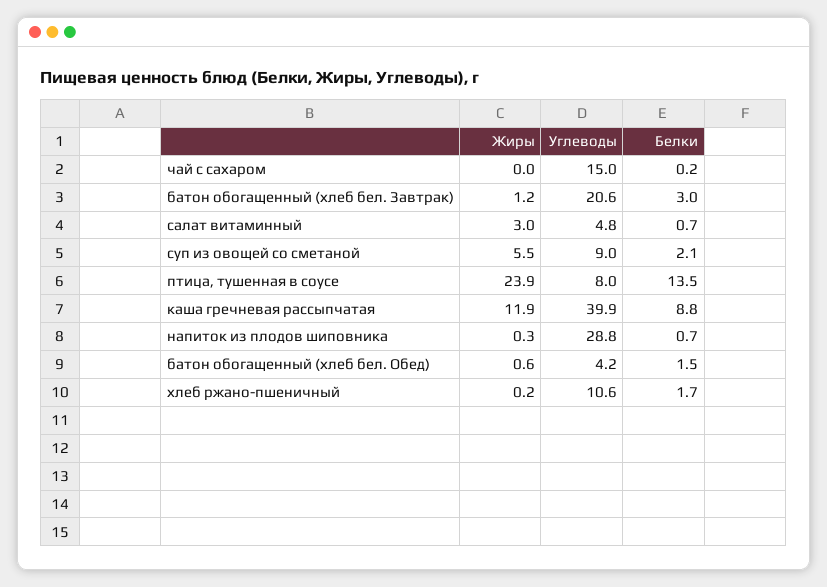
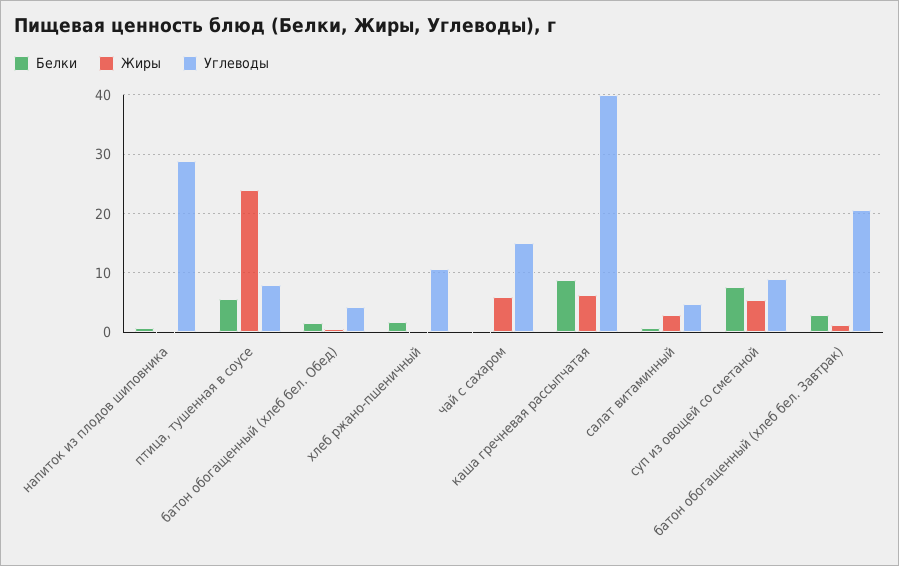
Жиры, чай с сахаром: 0 -> 6
Белки, суп из овощей со сметаной: 2.1 -> 8
Белки, птица, тушенная в соусе: 13.5 -> 6
Жиры, каша гречневая рассыпчатая: 11.9 -> 6

